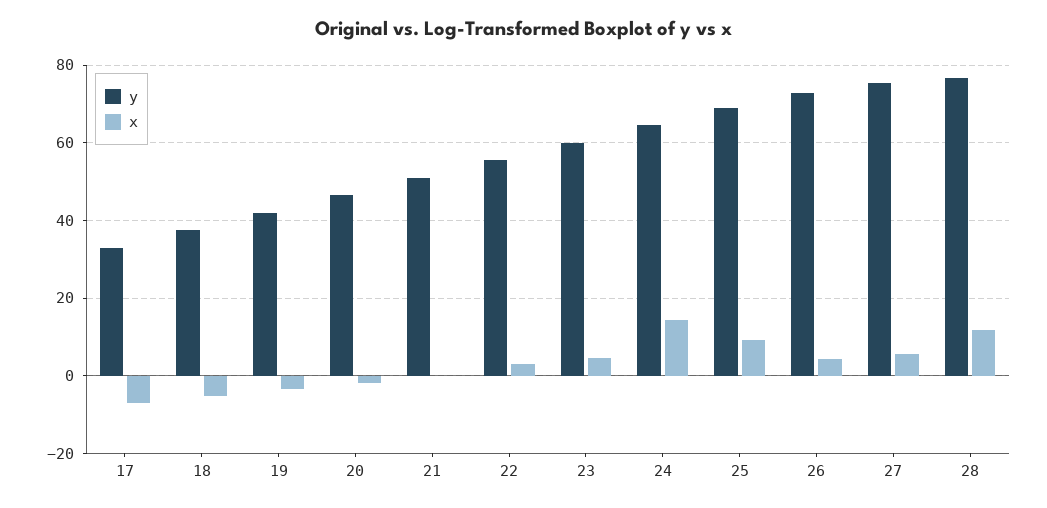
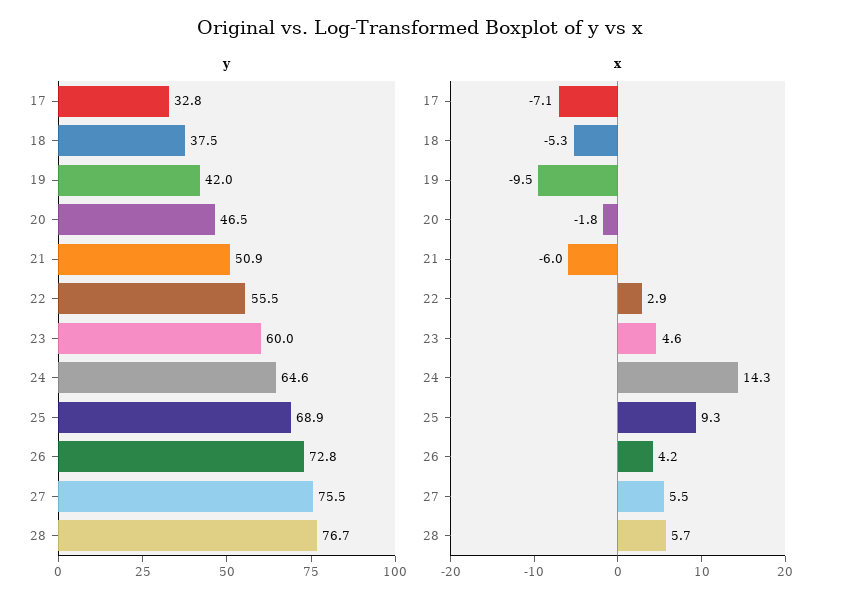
x, 19: -4 -> -9.5
x, 21: 0 -> -6
x, 28: 12 -> 5.7

